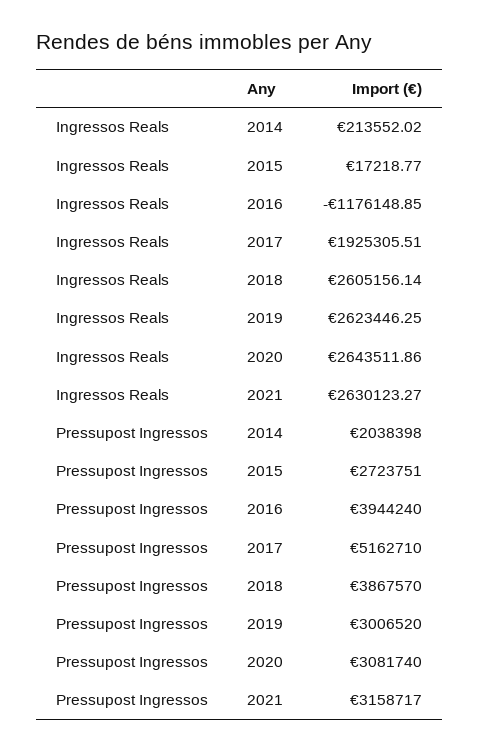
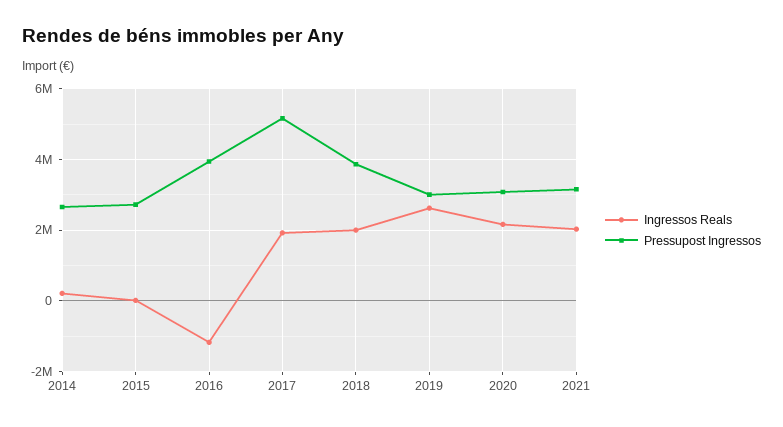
Ingressos Reals, 2018: 2605156.14 -> 2000000
Ingressos Reals, 2020: 2643511.86 -> 2200000
Ingressos Reals, 2021: 2630123.27 -> 2000000
Pressupost Ingressos, 2014: 2038398 -> 2600000

